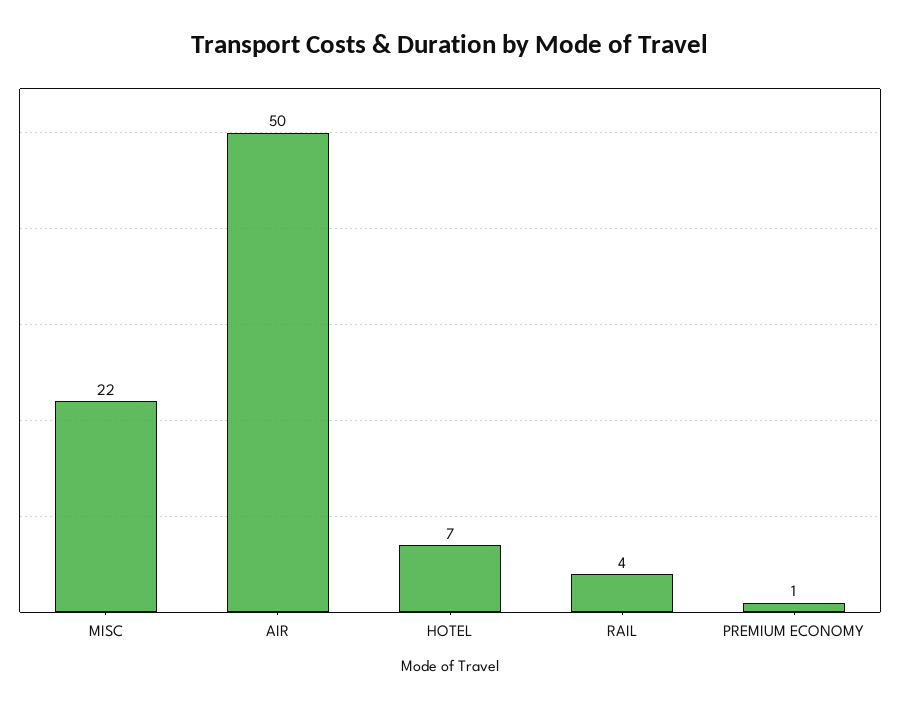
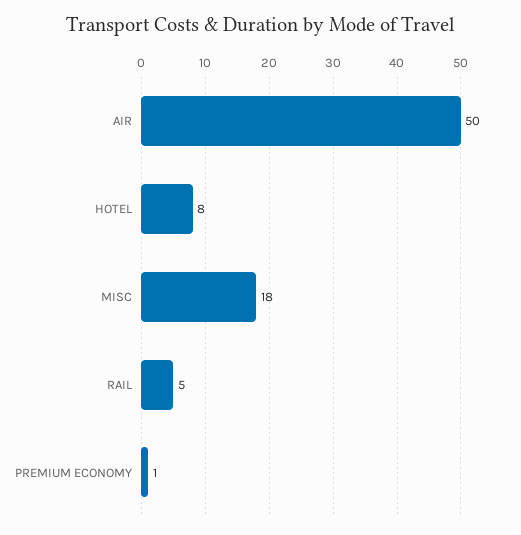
MISC: 22 -> 18
HOTEL: 7 -> 8
RAIL: 4 -> 5

